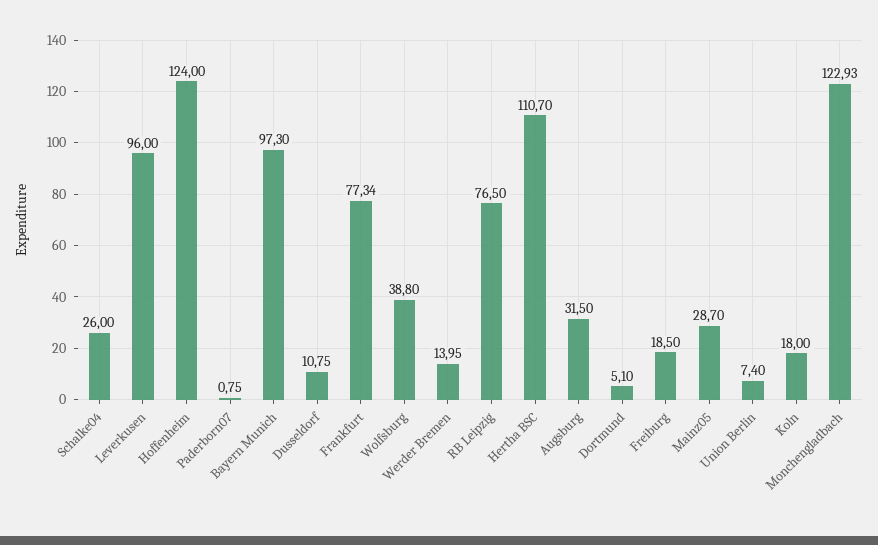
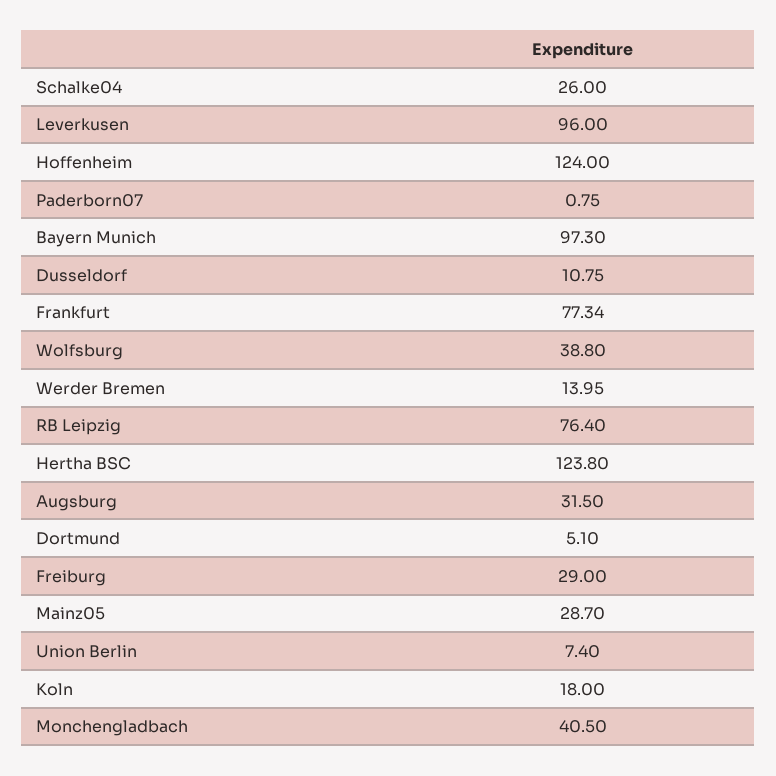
RB Leipzig: 76.5 -> 76.4
Hertha BSC: 110.7 -> 123.8
Freiburg: 18.5 -> 29
Monchengladbach: 122.93 -> 40.5

